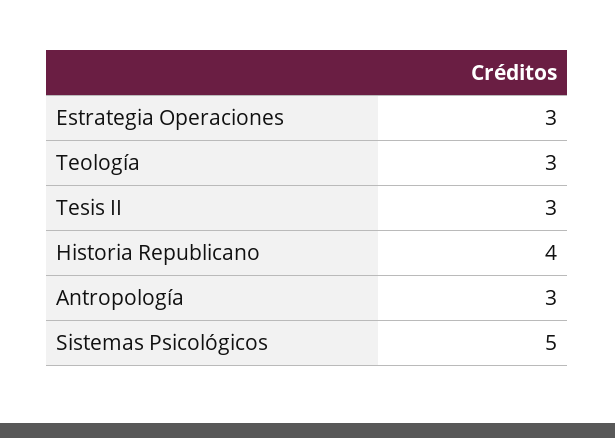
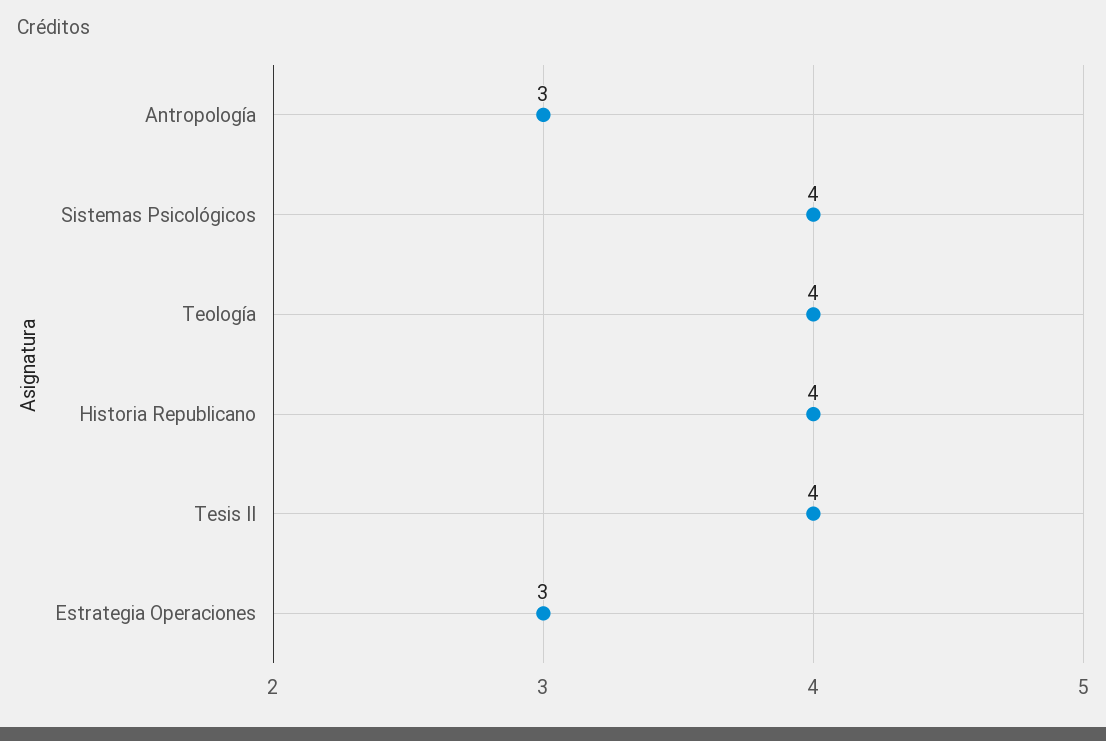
Teología: 3 -> 4
Tesis II: 3 -> 4
Sistemas Psicológicos: 5 -> 4

